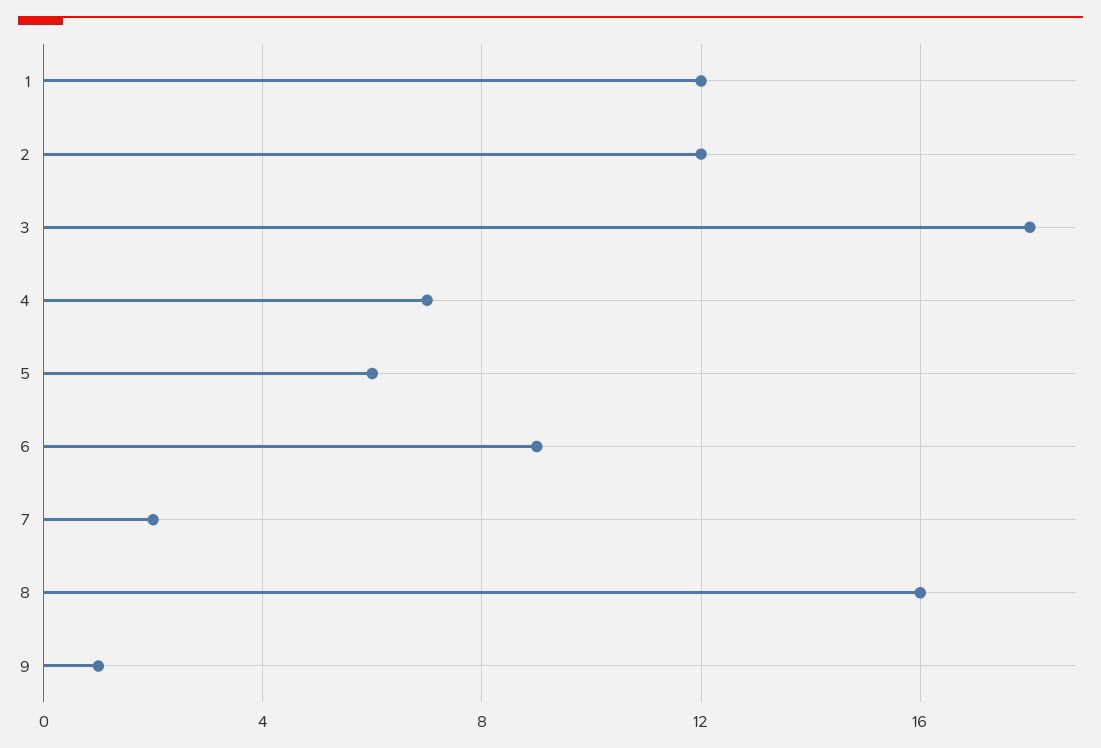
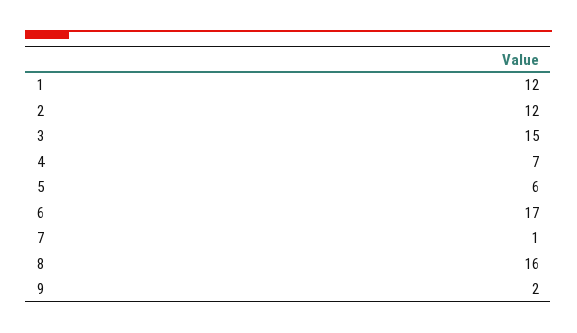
3: 18 -> 15
6: 9 -> 17
7: 2 -> 1
9: 1 -> 2

